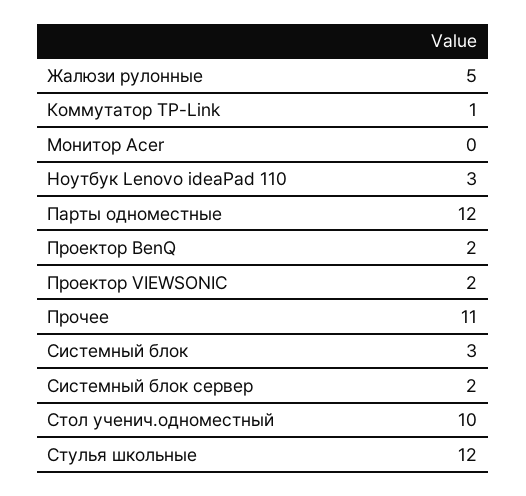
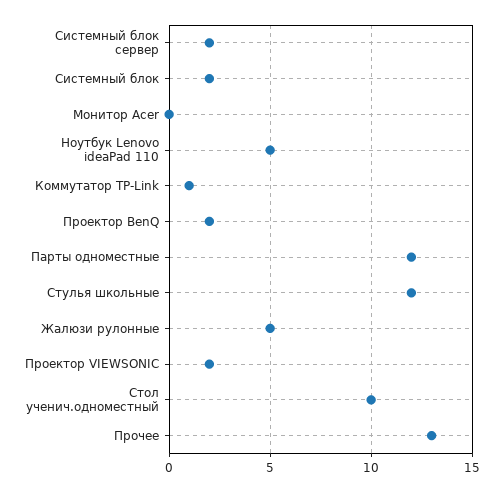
Ноутбук Lenovo ideaPad 110: 3 -> 5
Прочее: 11 -> 13
Системный блок: 3 -> 2

